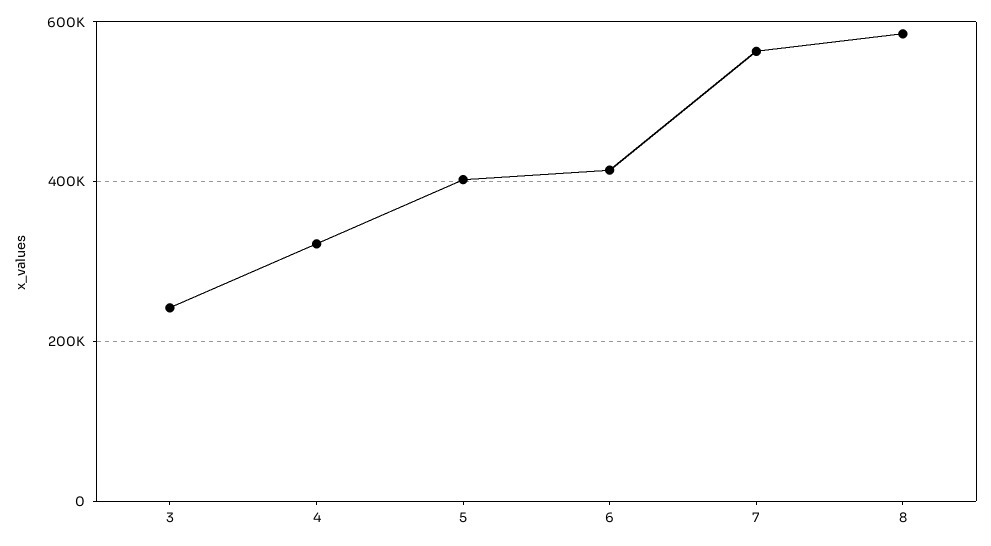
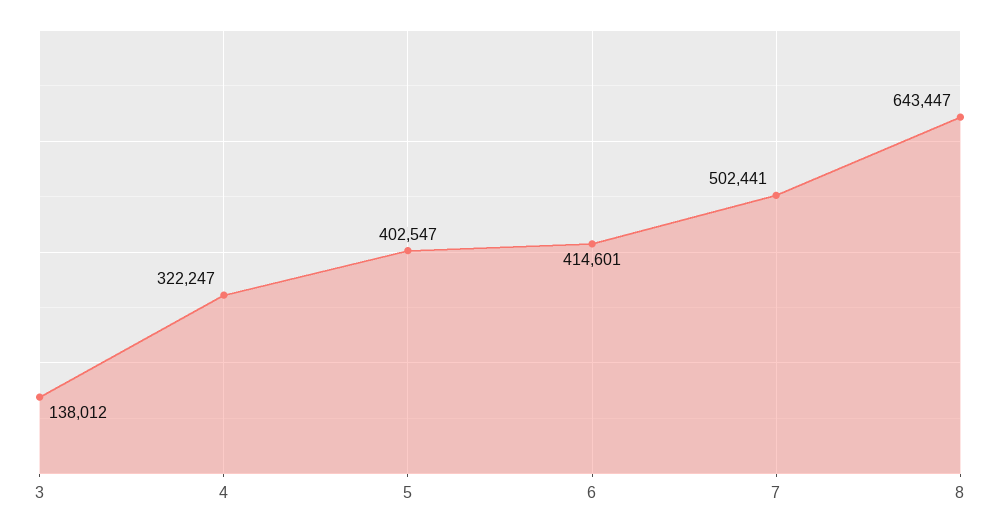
3: 240000 -> 138012
7: 560000 -> 502441
8: 580000 -> 643447

